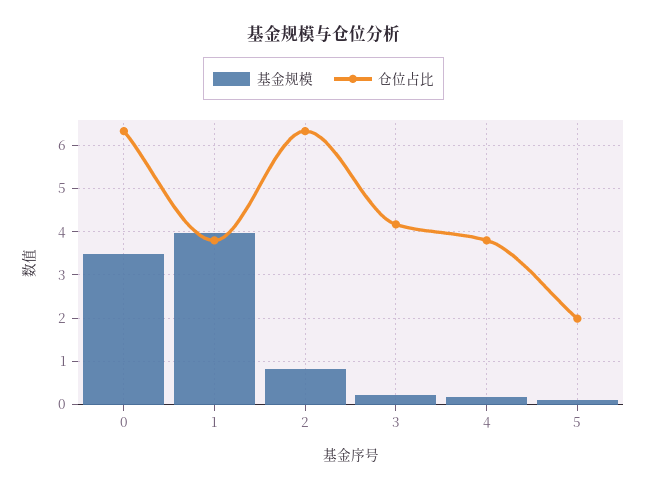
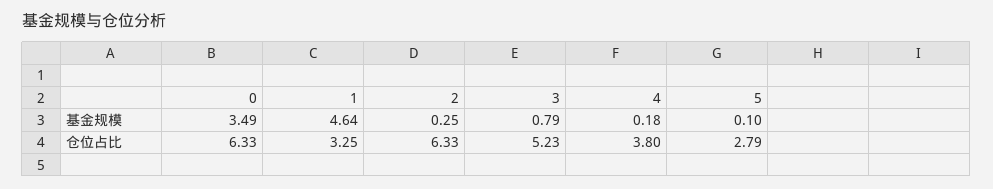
基金规模, 1: 4 -> 4.64
仓位占比, 1: 3.8 -> 3.25
基金规模, 2: 0.8 -> 0.25
基金规模, 3: 0.2 -> 0.79
仓位占比, 3: 4.2 -> 5.23
仓位占比, 5: 2 -> 2.79

